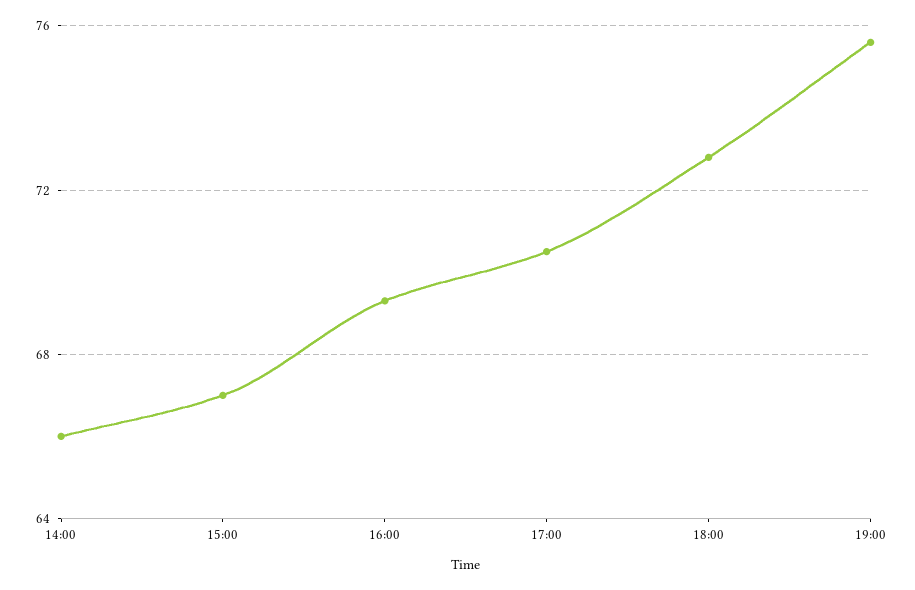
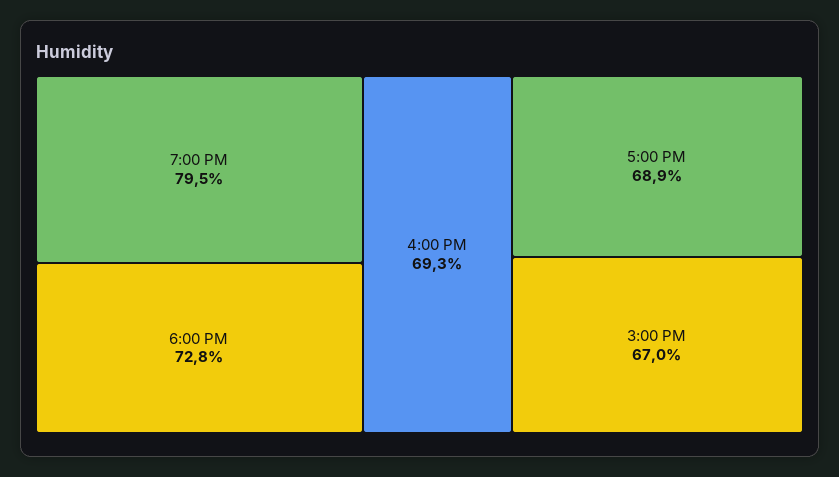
14:00: 66 -> none
17:00: 70.5 -> 68.9
19:00: 75.5 -> 79.5

